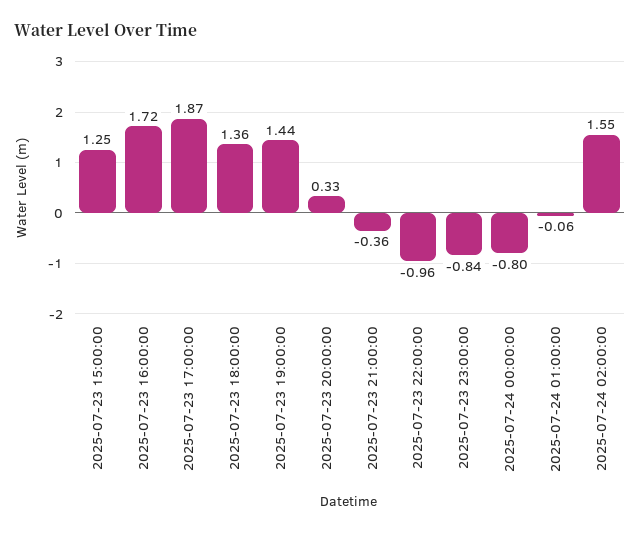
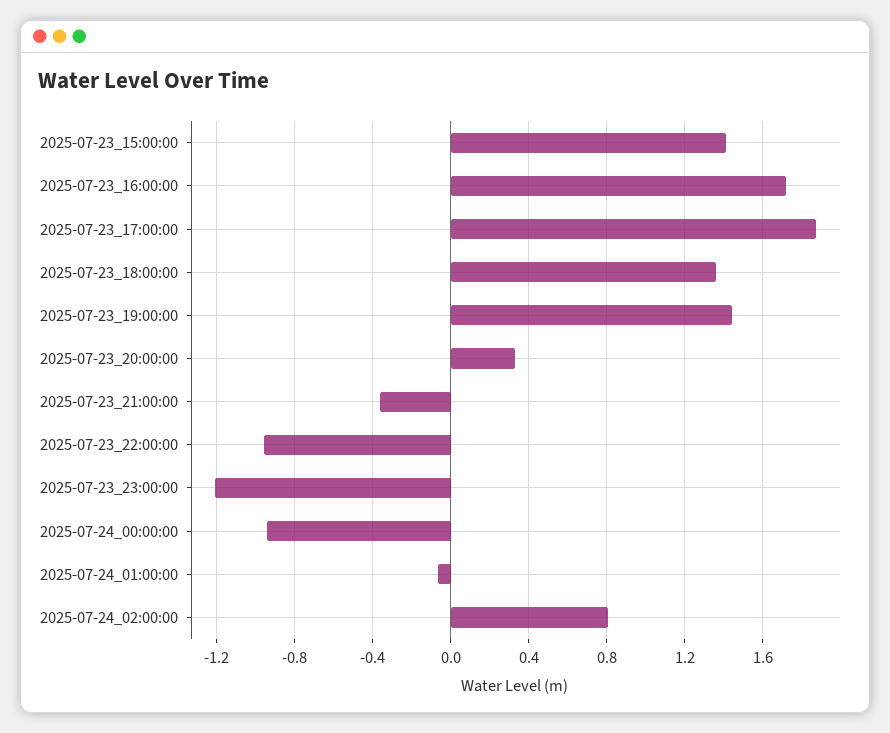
2025-07-23 15:00:00: 1.25 -> 1.4
2025-07-23 23:00:00: -0.84 -> -1.2
2025-07-24 00:00:00: -0.8 -> -0.95
2025-07-24 02:00:00: 1.55 -> 0.8

